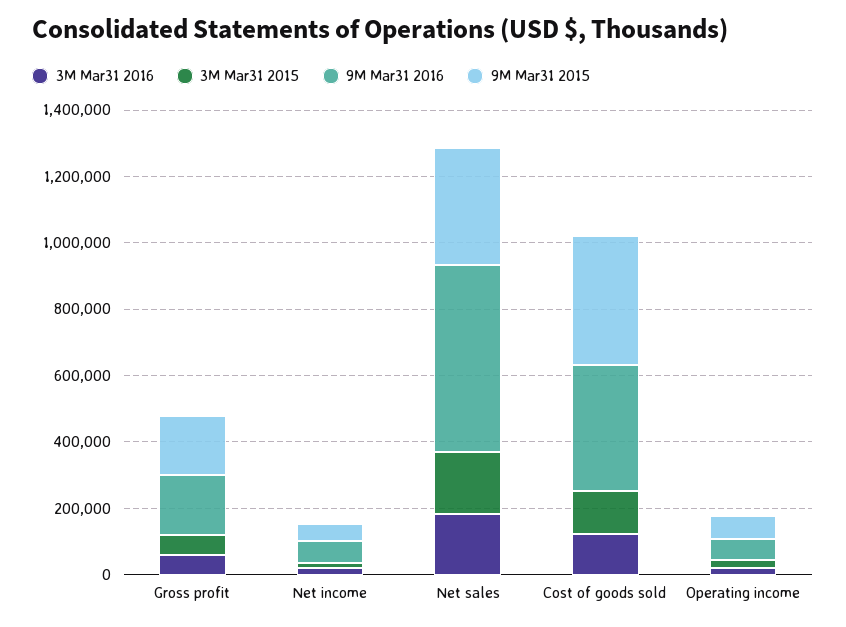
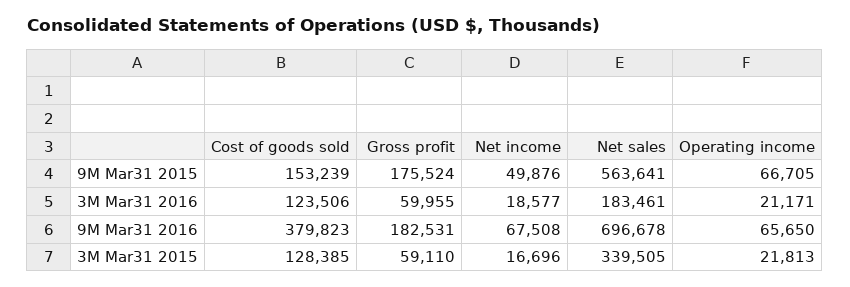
3M Mar31 2015, Net sales: 200000 -> 339505
9M Mar31 2016, Net sales: 550000 -> 696678
9M Mar31 2015, Net sales: 350000 -> 563641
9M Mar31 2015, Cost of goods sold: 400000 -> 153239

